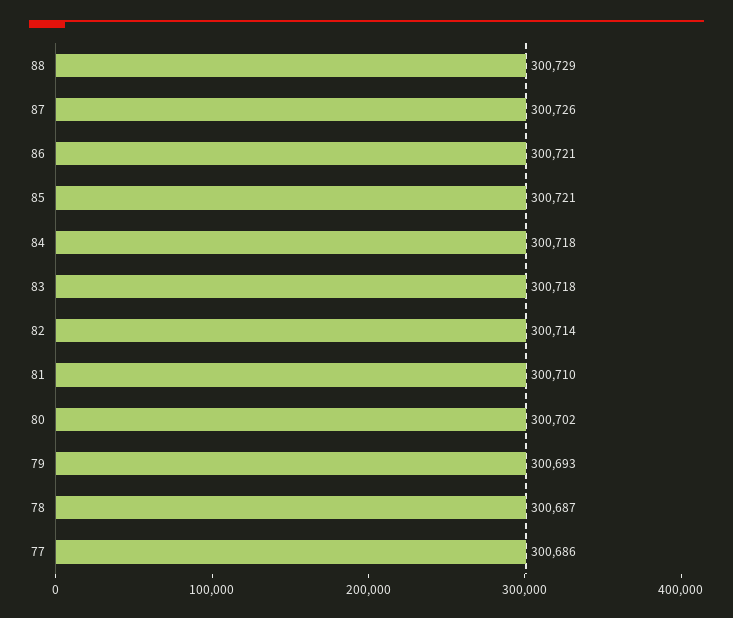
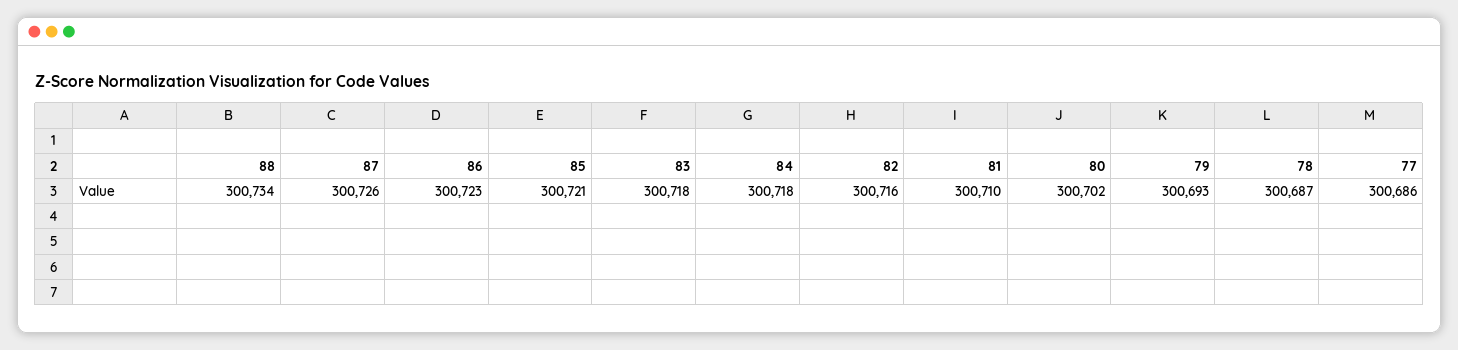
88: 300729 -> 300734
86: 300721 -> 300723
82: 300714 -> 300716

